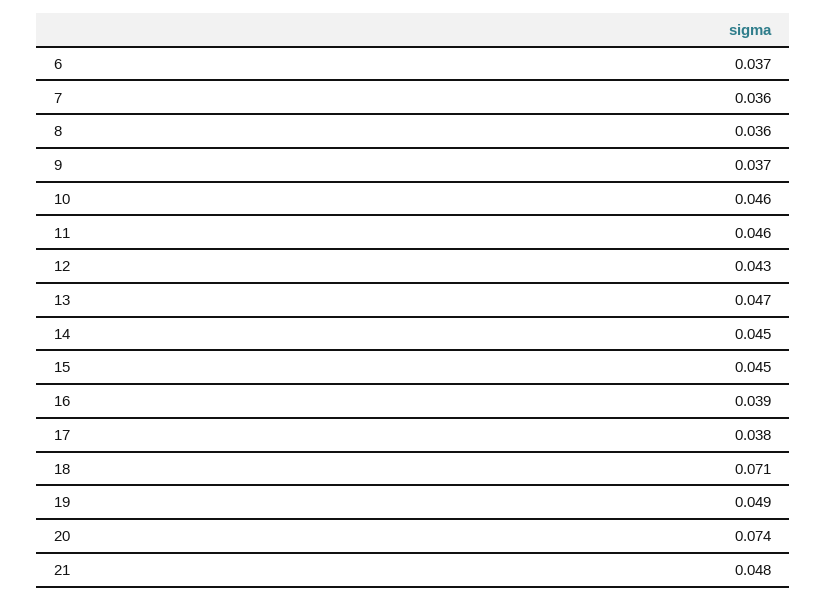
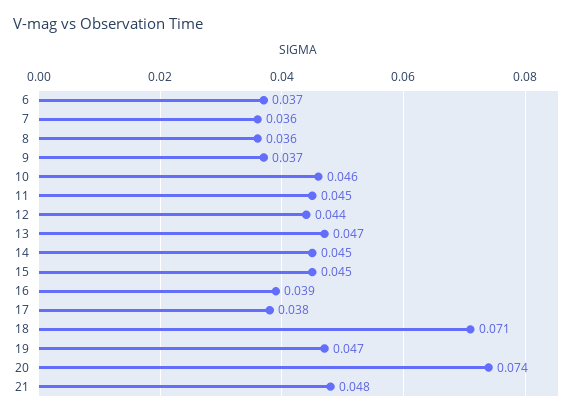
11: 0.046 -> 0.045
12: 0.043 -> 0.044
19: 0.049 -> 0.047

